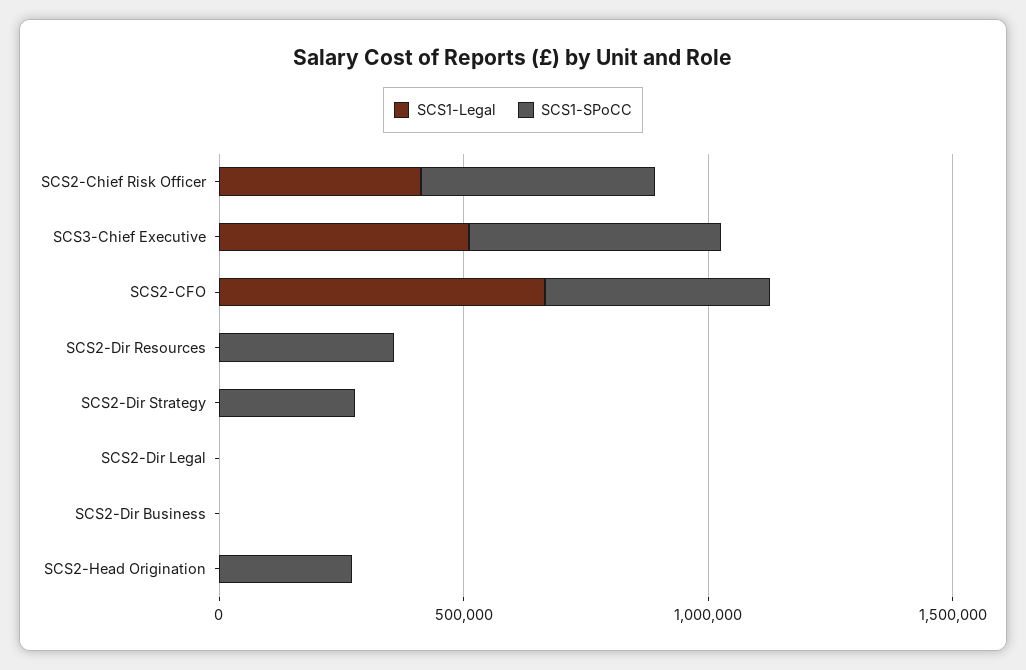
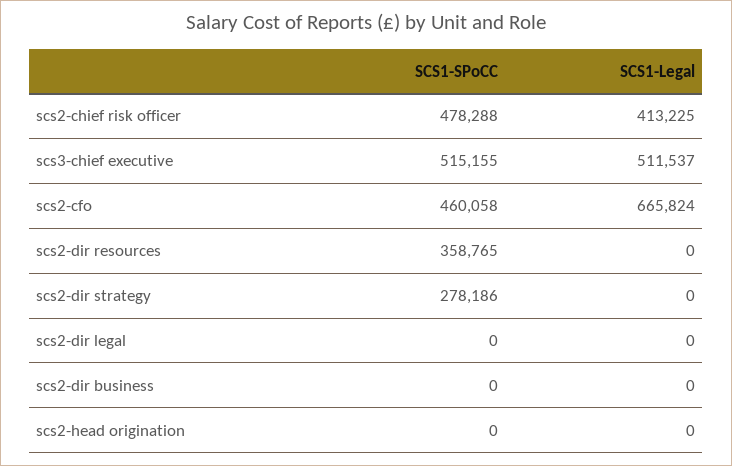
SCS1-SPoCC, SCS2-Head Origination: 300000 -> 0

